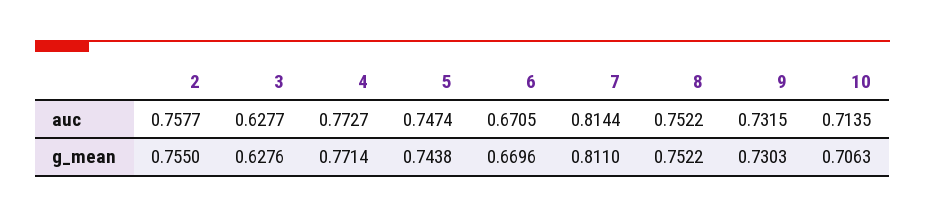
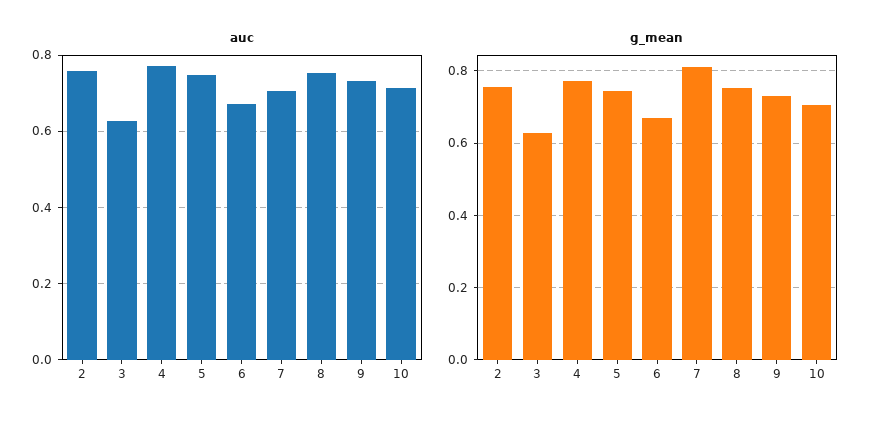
auc, 7: 0.8144 -> 0.7

